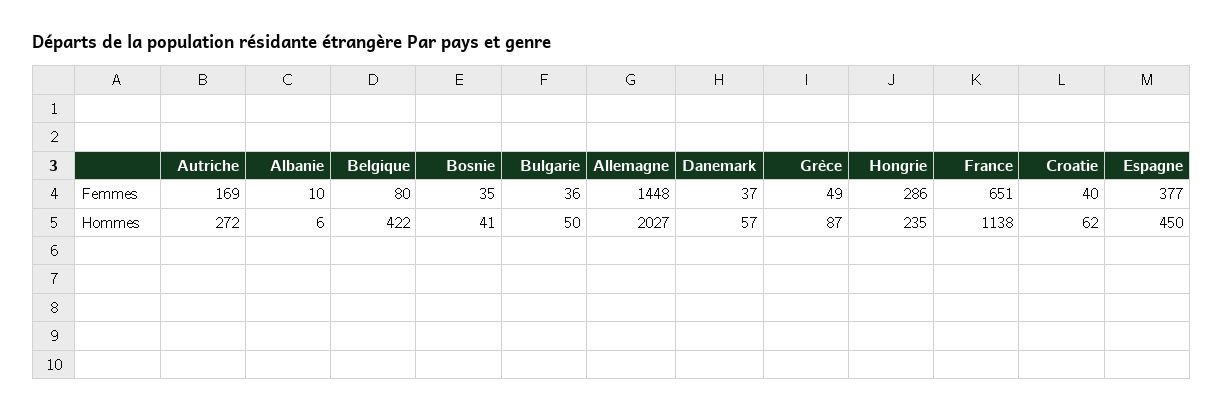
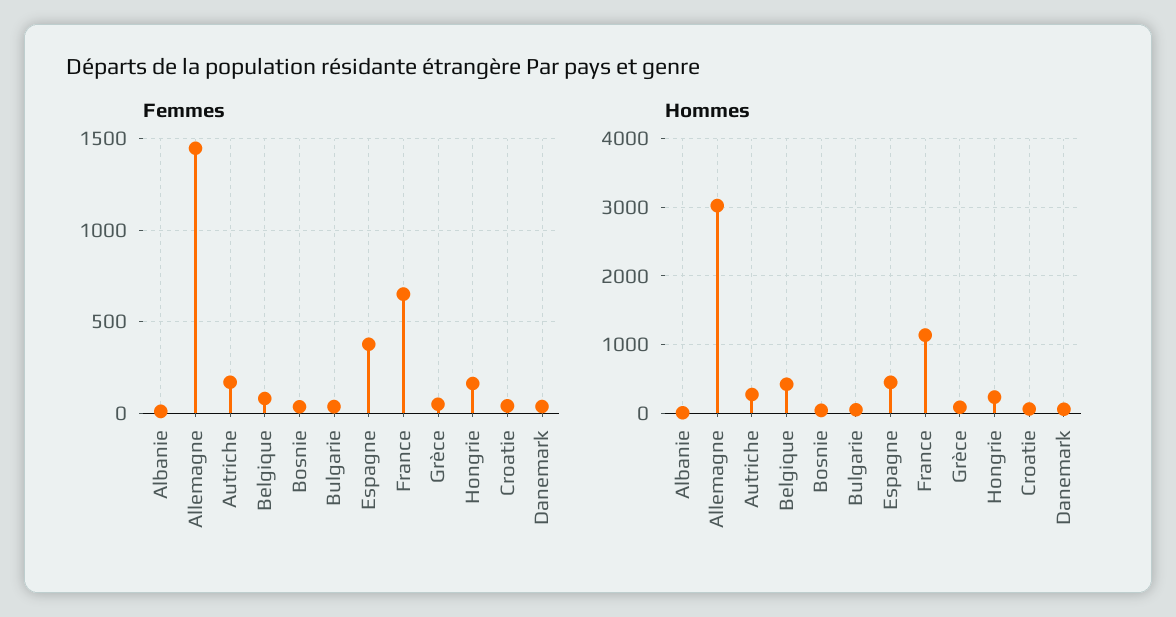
Femmes, Hongrie: 286 -> 150
Hommes, Allemagne: 2027 -> 3000

